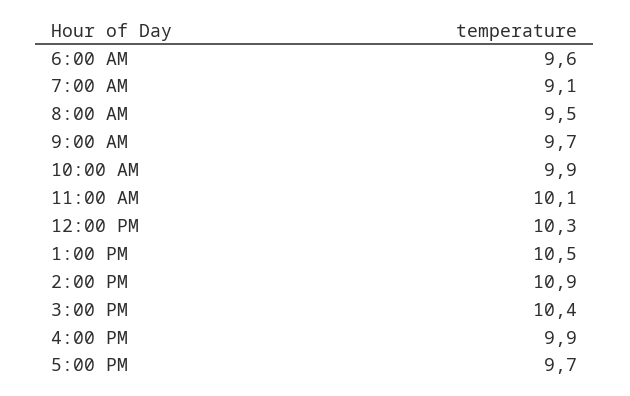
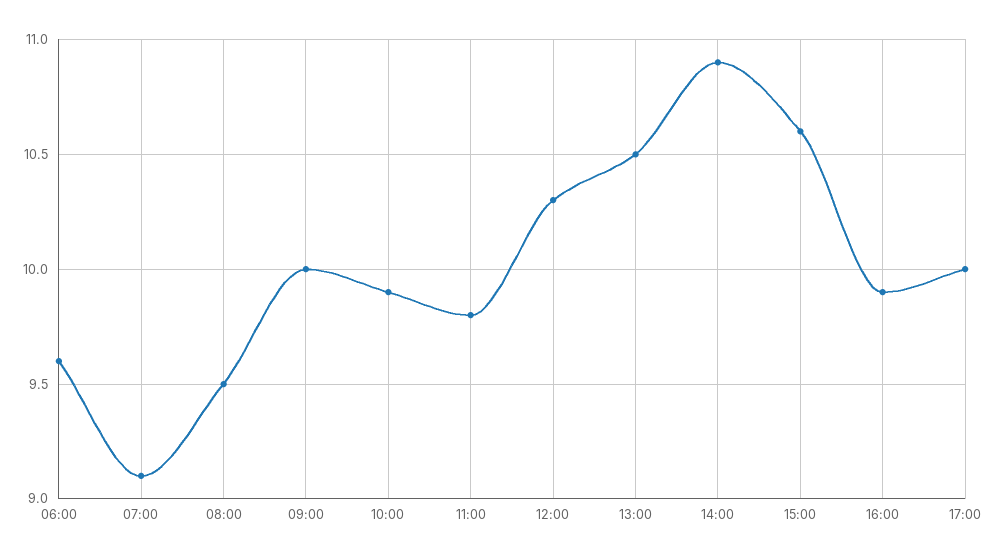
9:00 AM: 9.7 -> 10
11:00 AM: 10.1 -> 9.8
3:00 PM: 10.4 -> 10.6
5:00 PM: 9.7 -> 10

